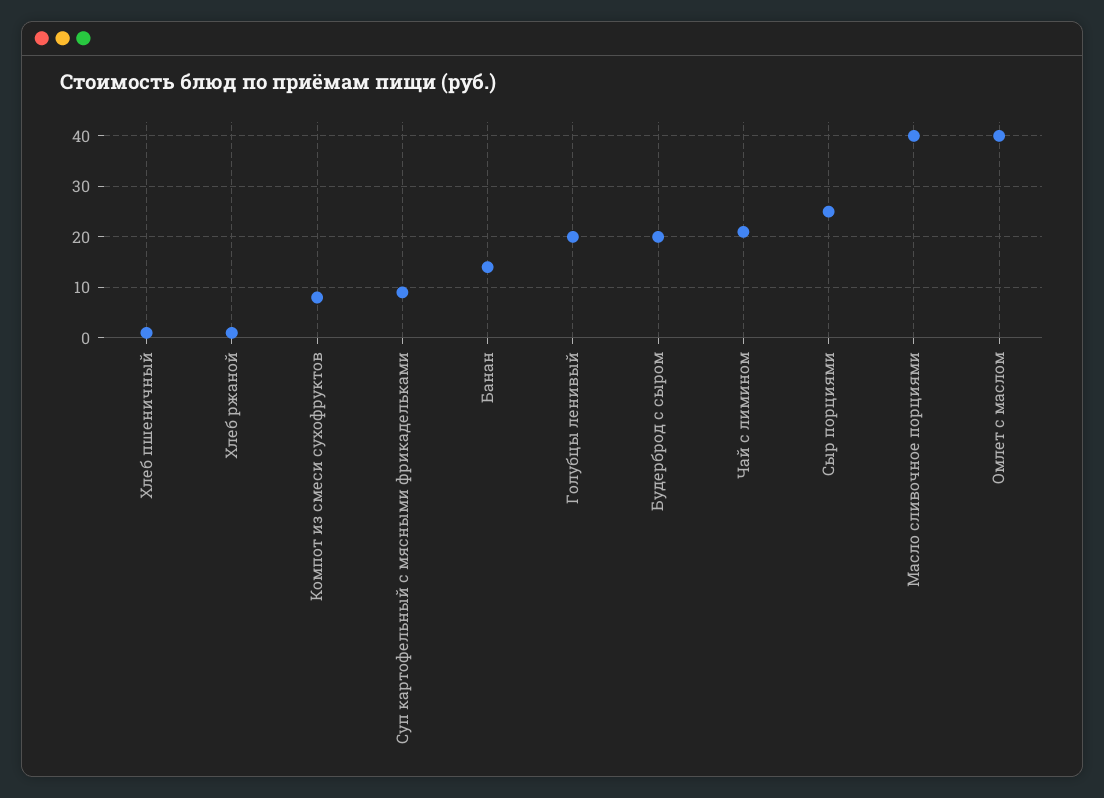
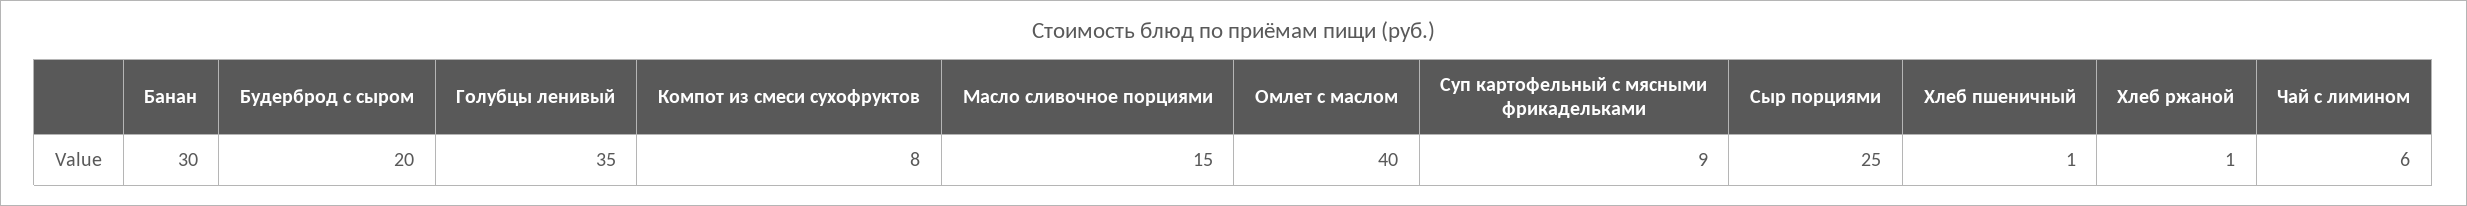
Банан: 15 -> 30
Голубцы ленивый: 20 -> 35
Чай с лимином: 20 -> 6
Масло сливочное порциями: 40 -> 15

